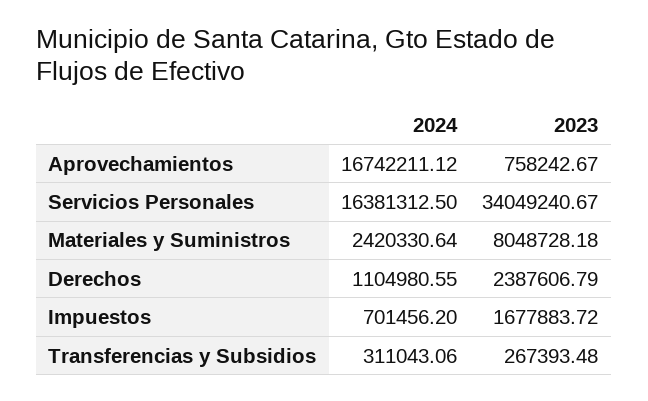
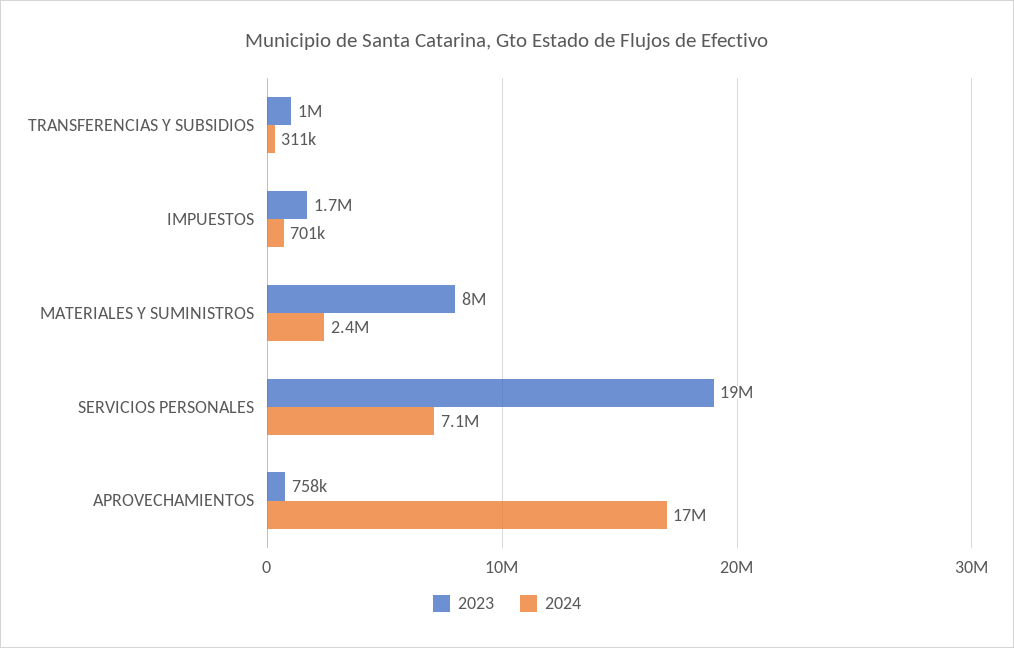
2024, Servicios Personales: 16381312.5 -> 7100000
2023, Servicios Personales: 34049240.67 -> 19000000
2024, Derechos: 1104980.55 -> none
2023, Derechos: 2387606.79 -> none
2023, Transferencias y Subsidios: 267393.48 -> 1000000

